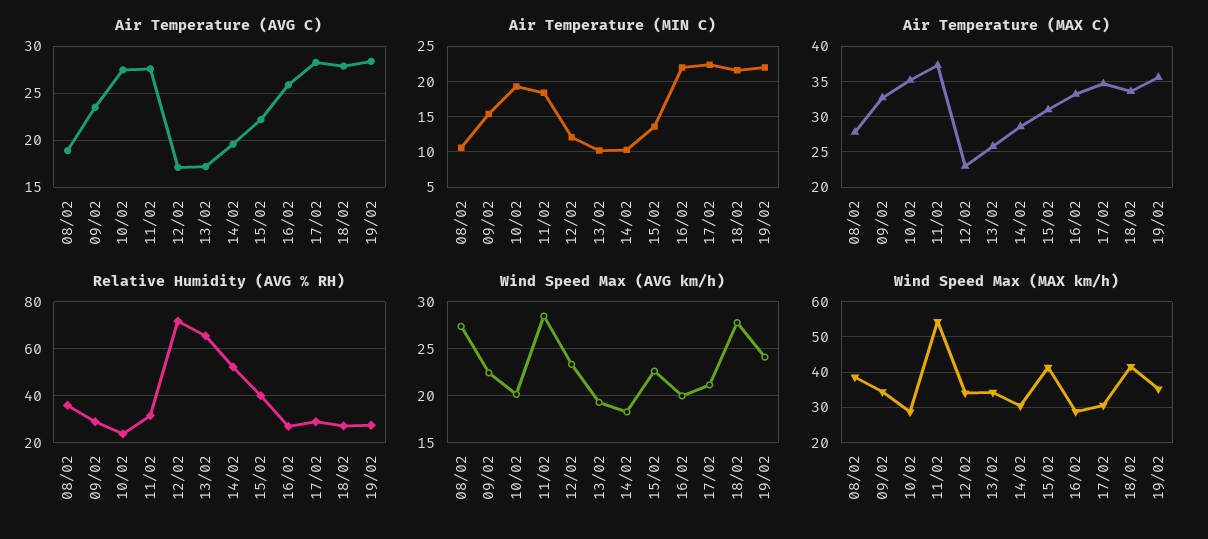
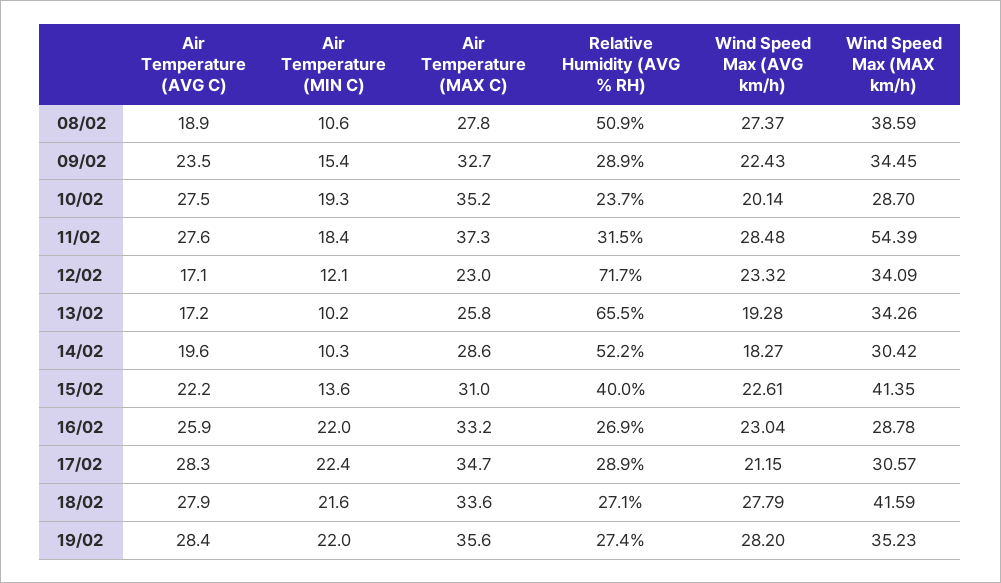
Relative Humidity (AVG % RH), 08/02: 35 -> 50.9
Wind Speed Max (AVG km/h), 16/02: 20 -> 23.04
Wind Speed Max (AVG km/h), 19/02: 24 -> 28.2

